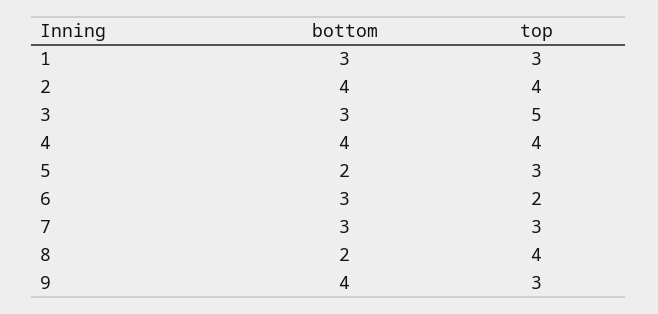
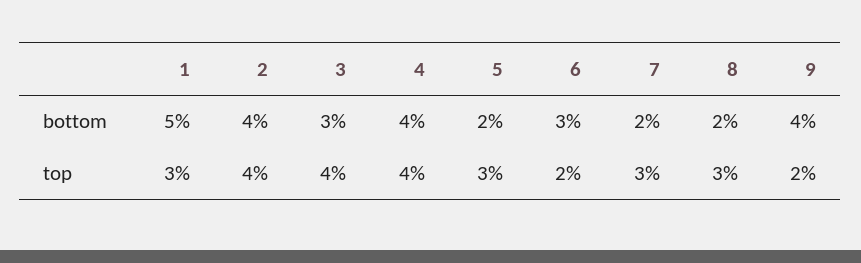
bottom, 1: 3 -> 5
top, 3: 5 -> 4
bottom, 7: 3 -> 2
top, 8: 4 -> 3
top, 9: 3 -> 2

